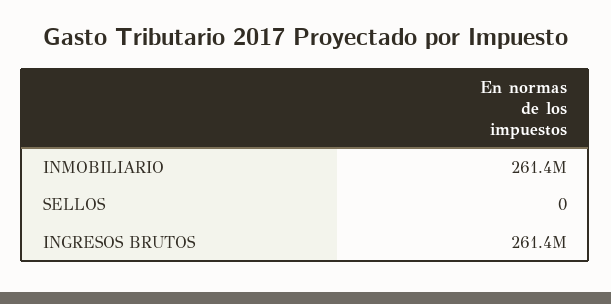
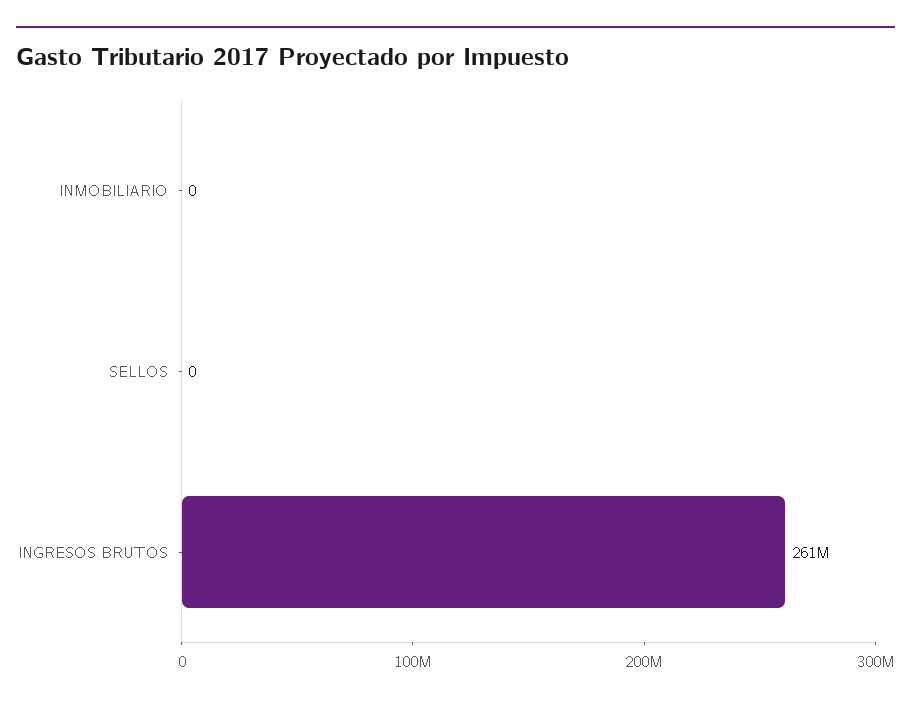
INMOBILIARIO: 261400000 -> 0

